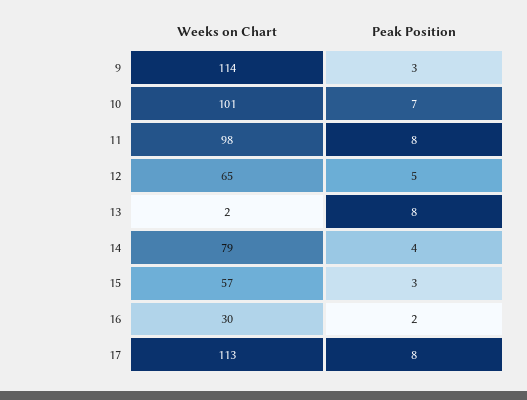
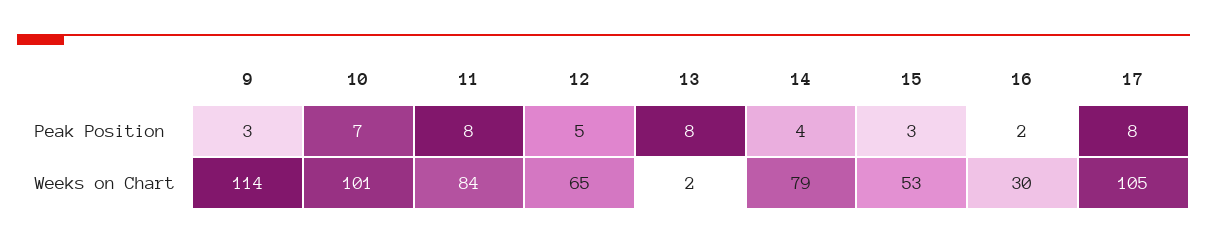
Weeks on Chart, 11: 98 -> 84
Weeks on Chart, 15: 57 -> 53
Weeks on Chart, 17: 113 -> 105

